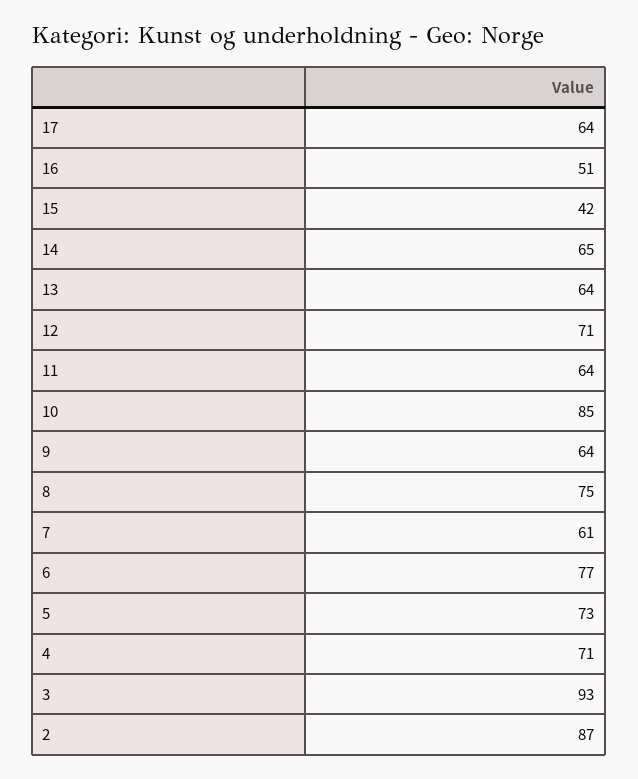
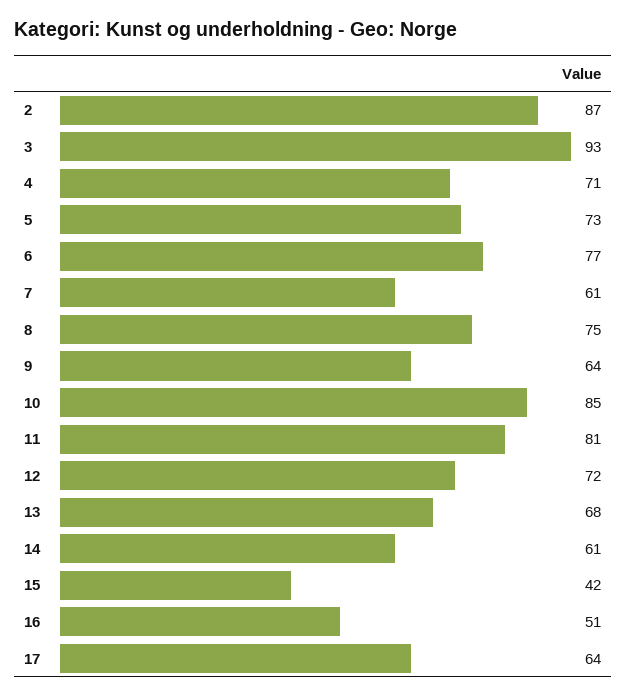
14: 65 -> 61
13: 64 -> 68
12: 71 -> 72
11: 64 -> 81

